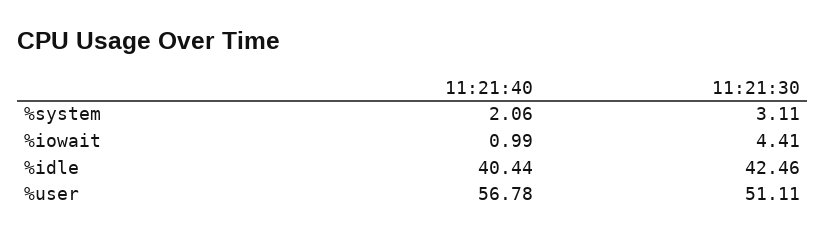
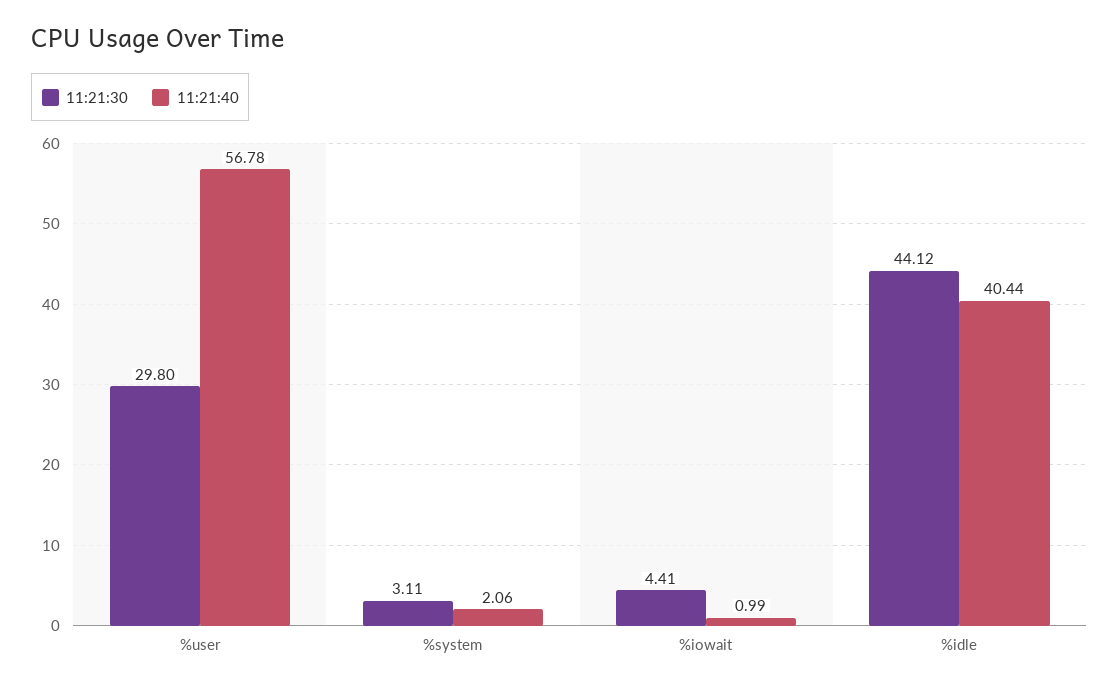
11:21:30, %idle: 42.46 -> 44.12
11:21:30, %user: 51.11 -> 29.8

